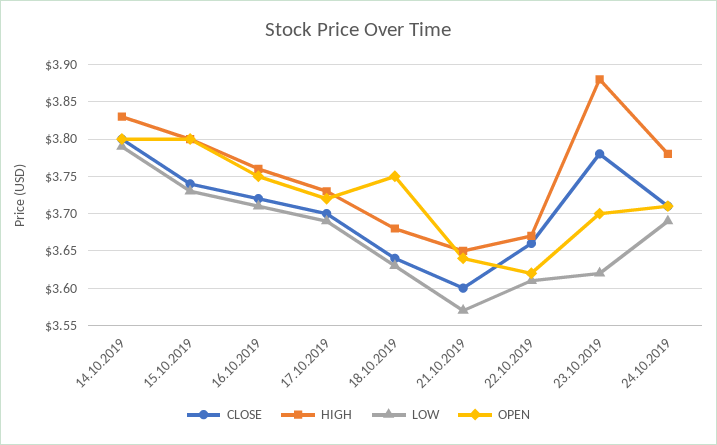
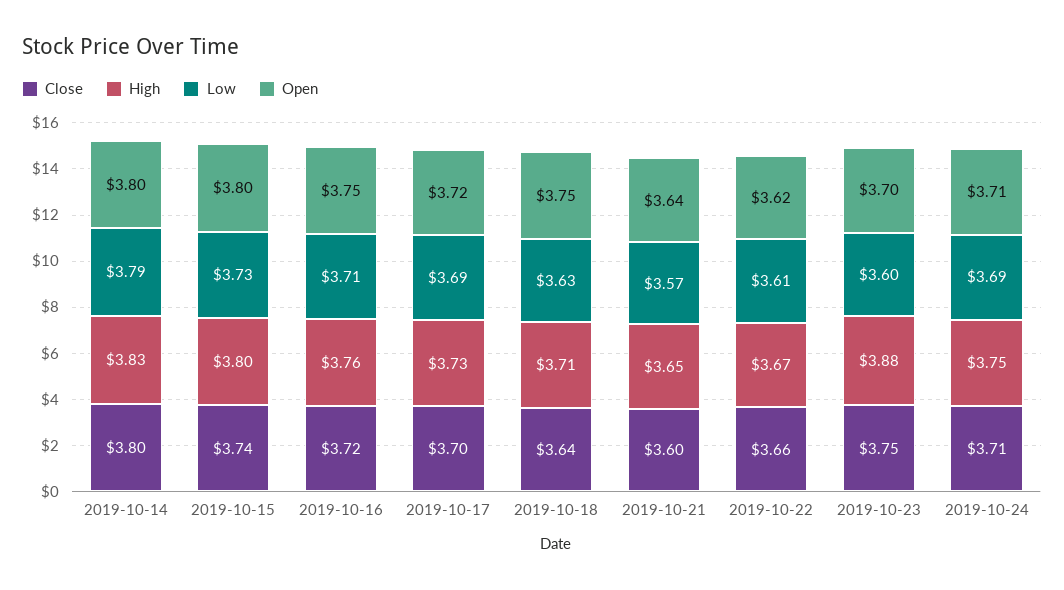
HIGH, 18.10.2019: 3.68 -> 3.71
CLOSE, 23.10.2019: 3.78 -> 3.75
LOW, 23.10.2019: 3.62 -> 3.6
HIGH, 24.10.2019: 3.78 -> 3.75

